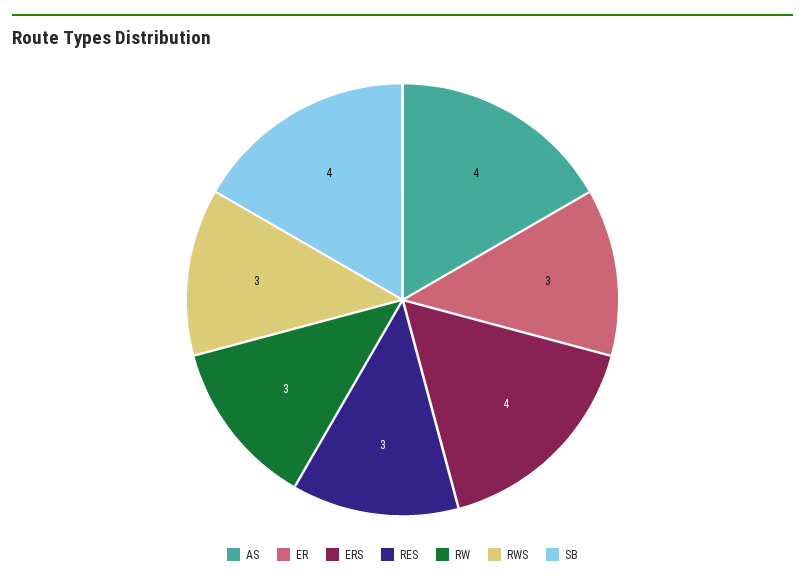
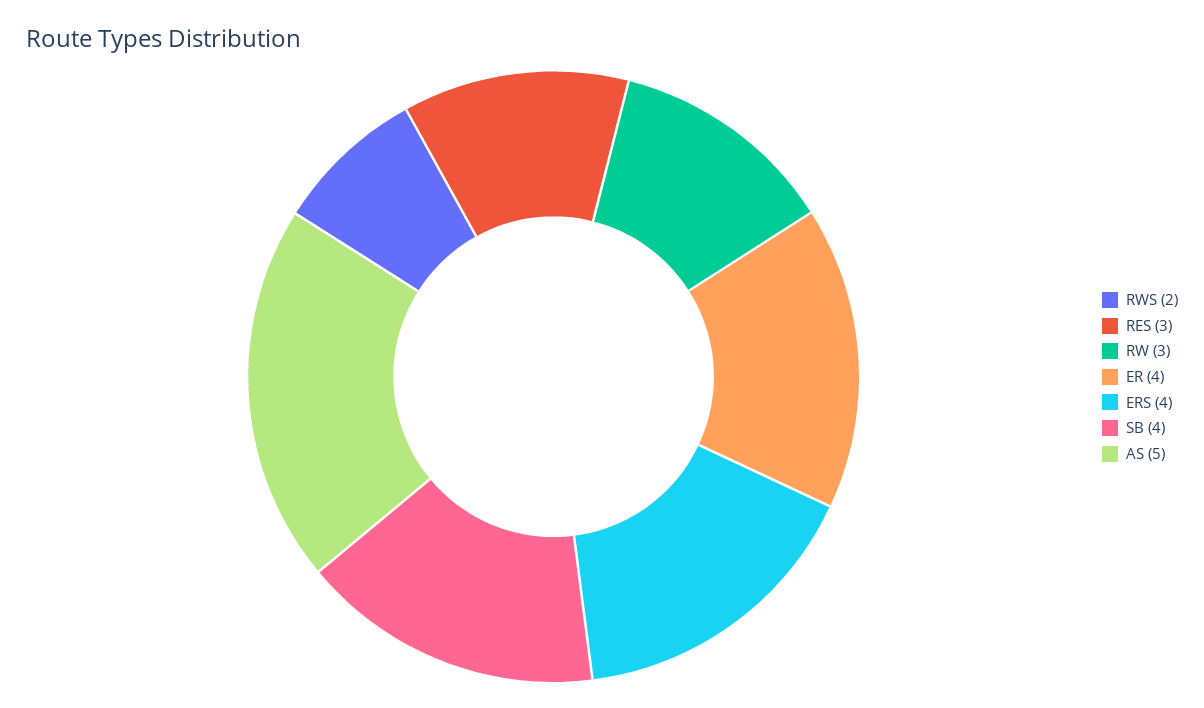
AS: 4 -> 5
ER: 3 -> 4
RWS: 3 -> 2

